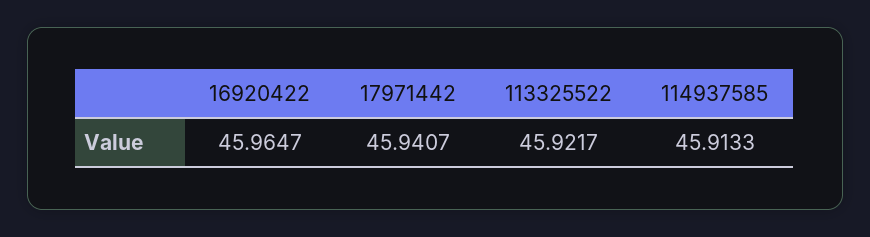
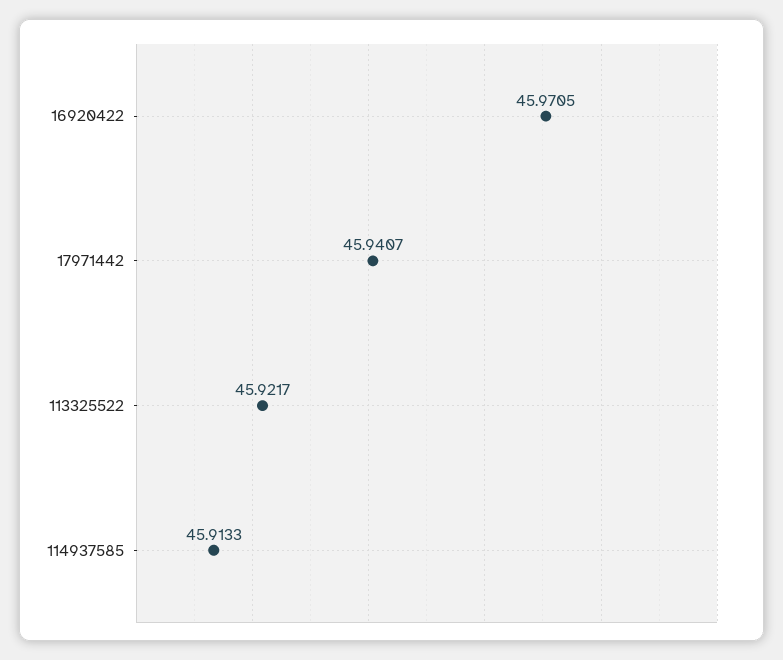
16920422: 45.9647 -> 45.9705

